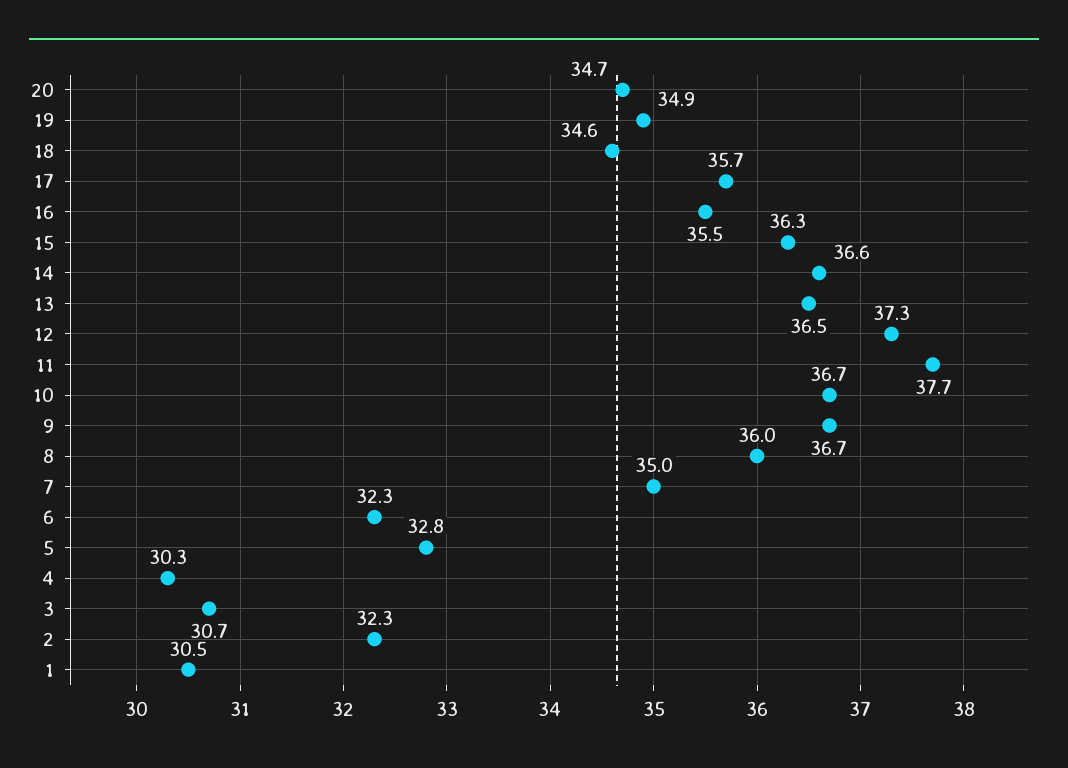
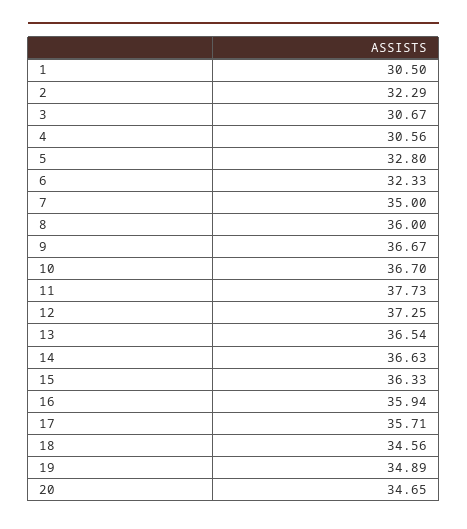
16: 35.5 -> 35.94
4: 30.3 -> 30.56

